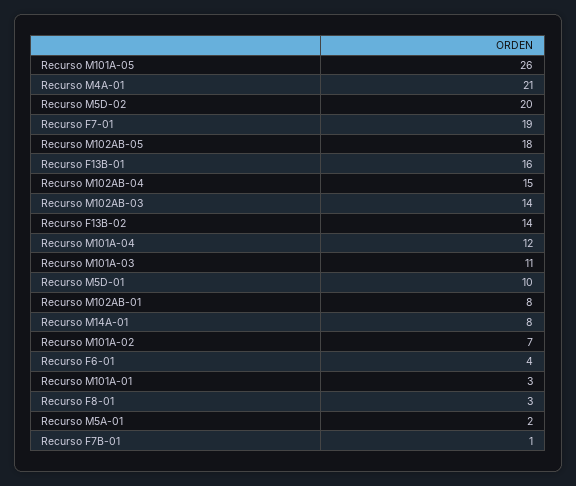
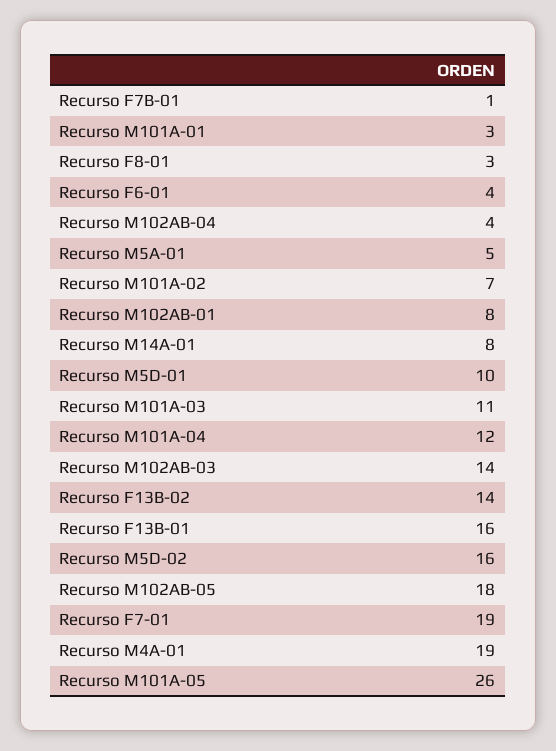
Recurso M4A-01: 21 -> 19
Recurso M5D-02: 20 -> 16
Recurso M102AB-04: 15 -> 4
Recurso M5A-01: 2 -> 5

